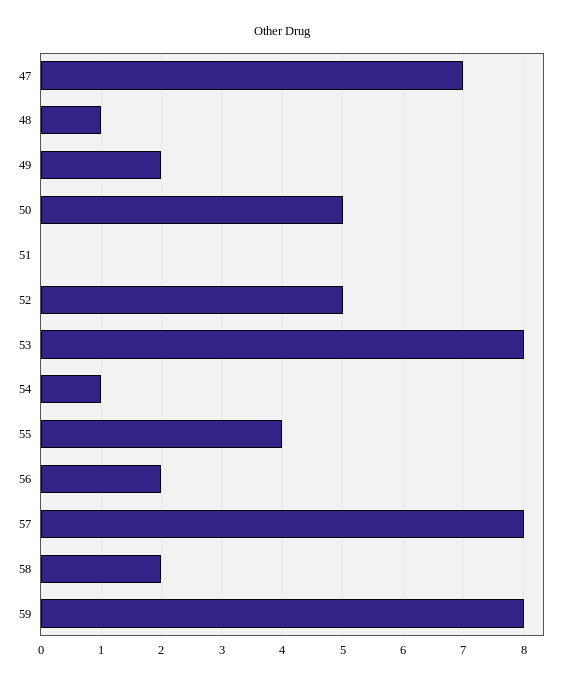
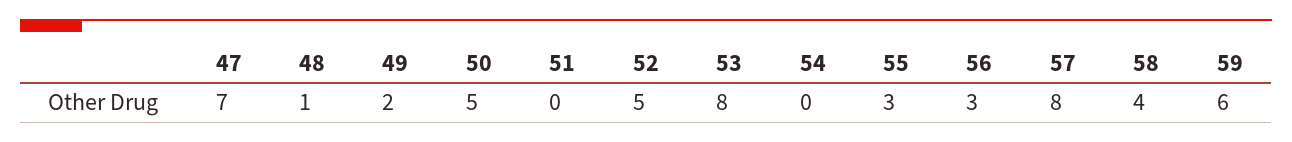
54: 1 -> 0
55: 4 -> 3
56: 2 -> 3
58: 2 -> 4
59: 8 -> 6

